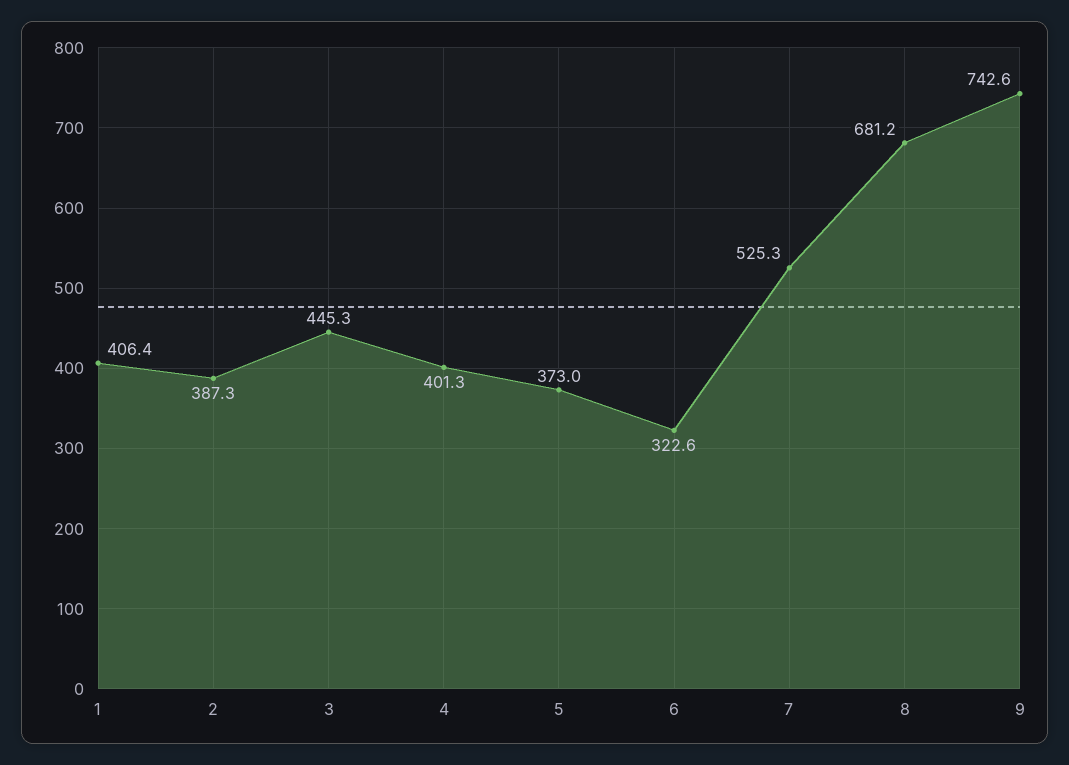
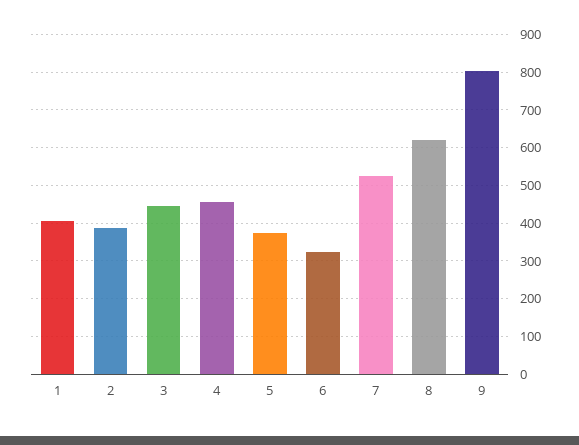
4: 401.3 -> 460
8: 681.2 -> 620
9: 742.6 -> 800

